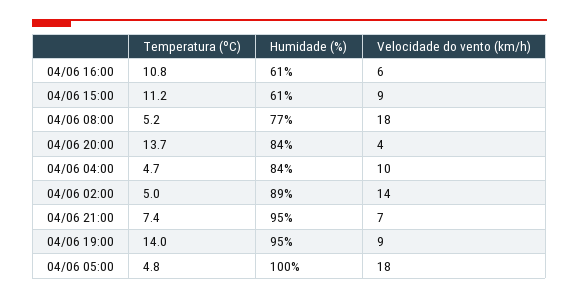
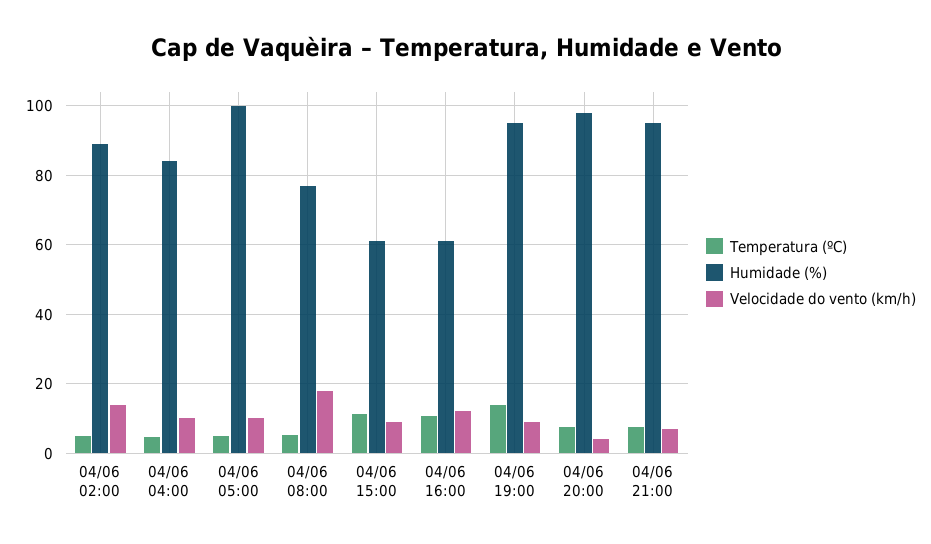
Velocidade do vento (km/h), 04/06 16:00: 6 -> 12
Temperatura (ºC), 04/06 20:00: 13.7 -> 8
Humidade (%), 04/06 20:00: 84 -> 98
Velocidade do vento (km/h), 04/06 05:00: 18 -> 10

